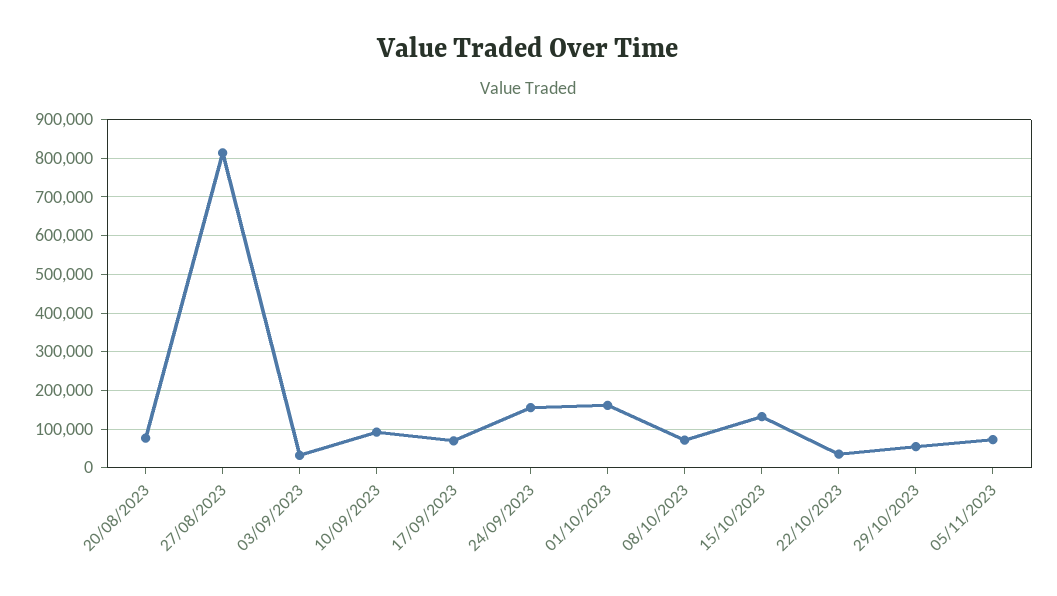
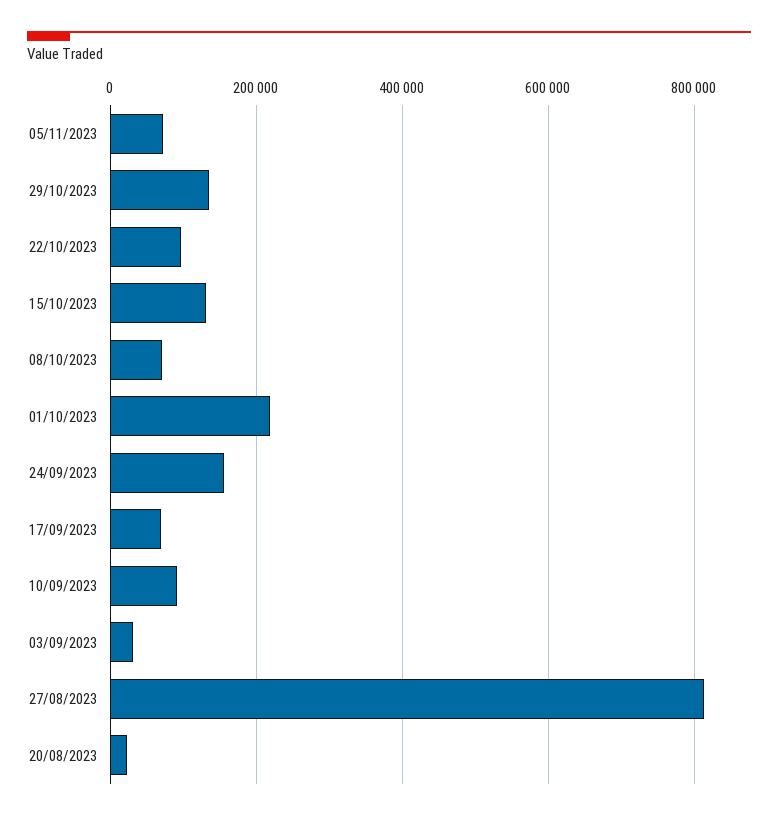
20/08/2023: 80000 -> 20000
01/10/2023: 160000 -> 220000
22/10/2023: 40000 -> 100000
29/10/2023: 60000 -> 140000

